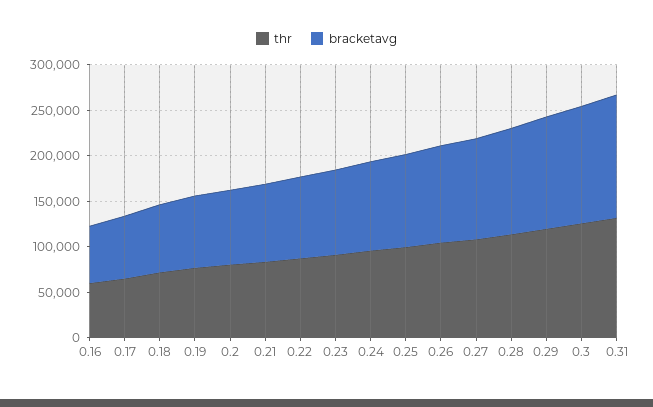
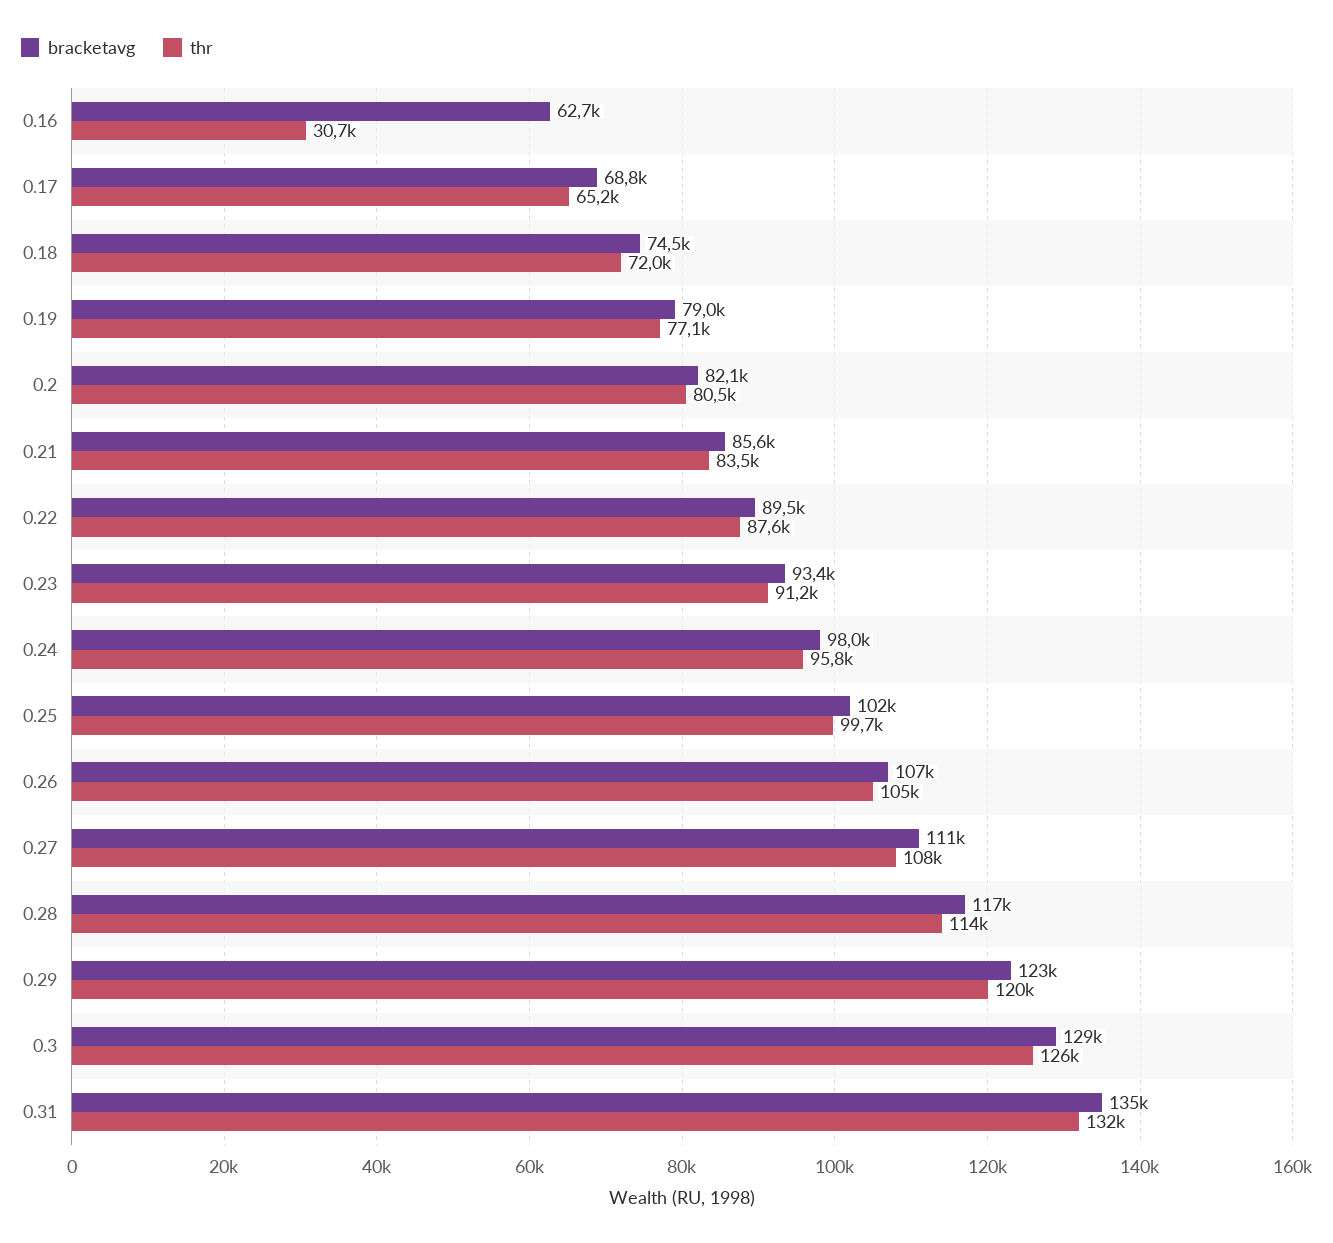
thr, 0.16: 60000 -> 30700

